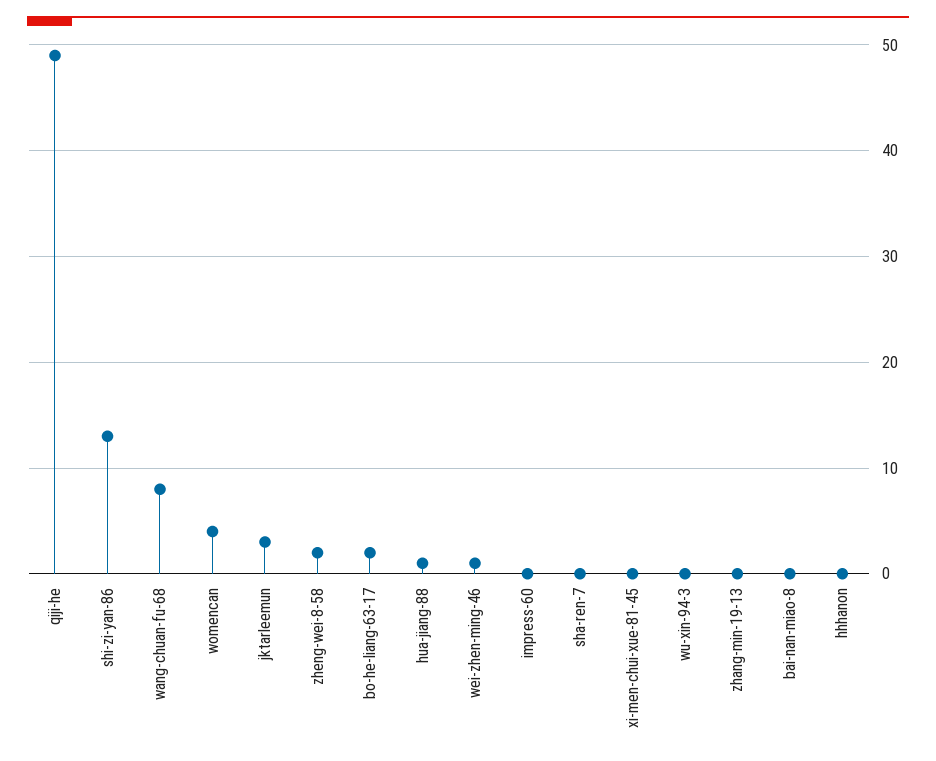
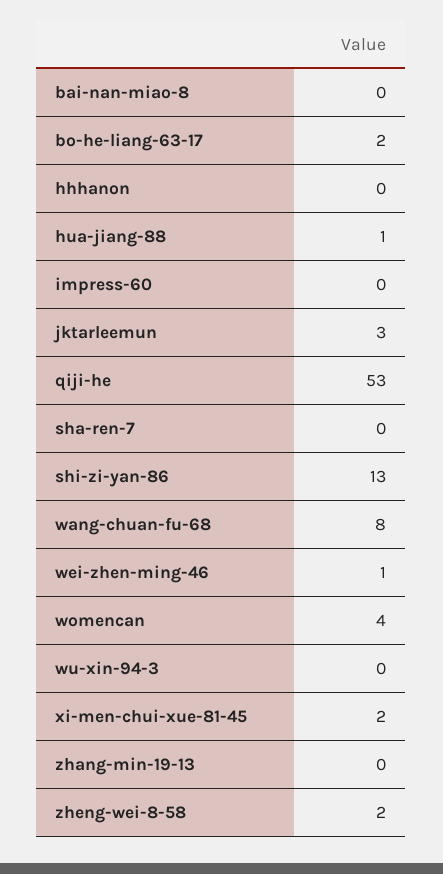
qiji-he: 49 -> 53
xi-men-chui-xue-81-45: 0 -> 2

